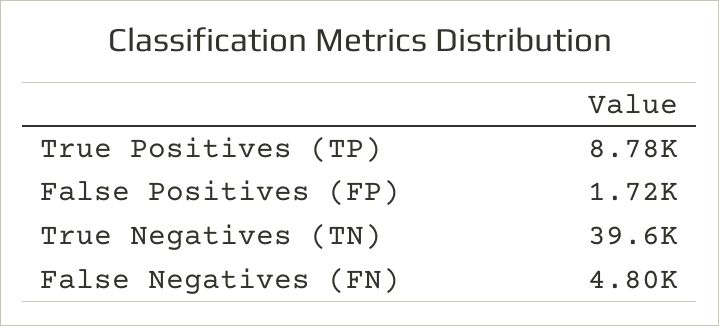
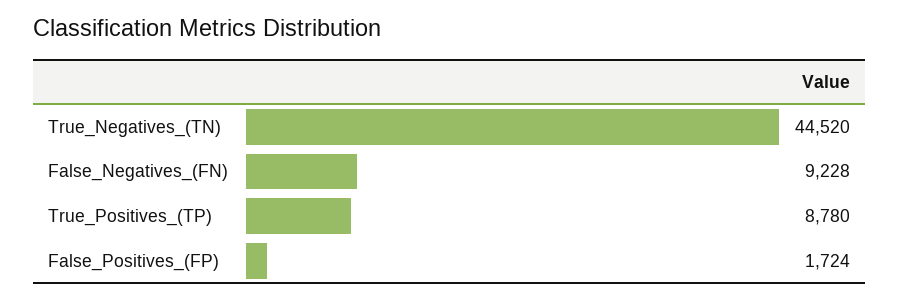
True Negatives (TN): 39600 -> 44520
False Negatives (FN): 4800 -> 9228

